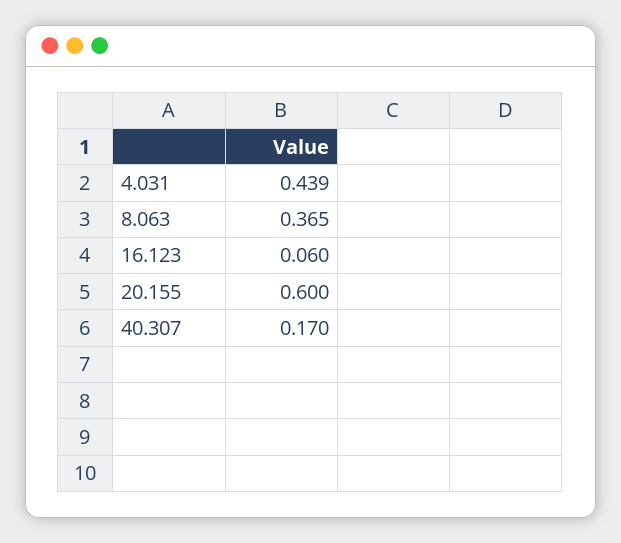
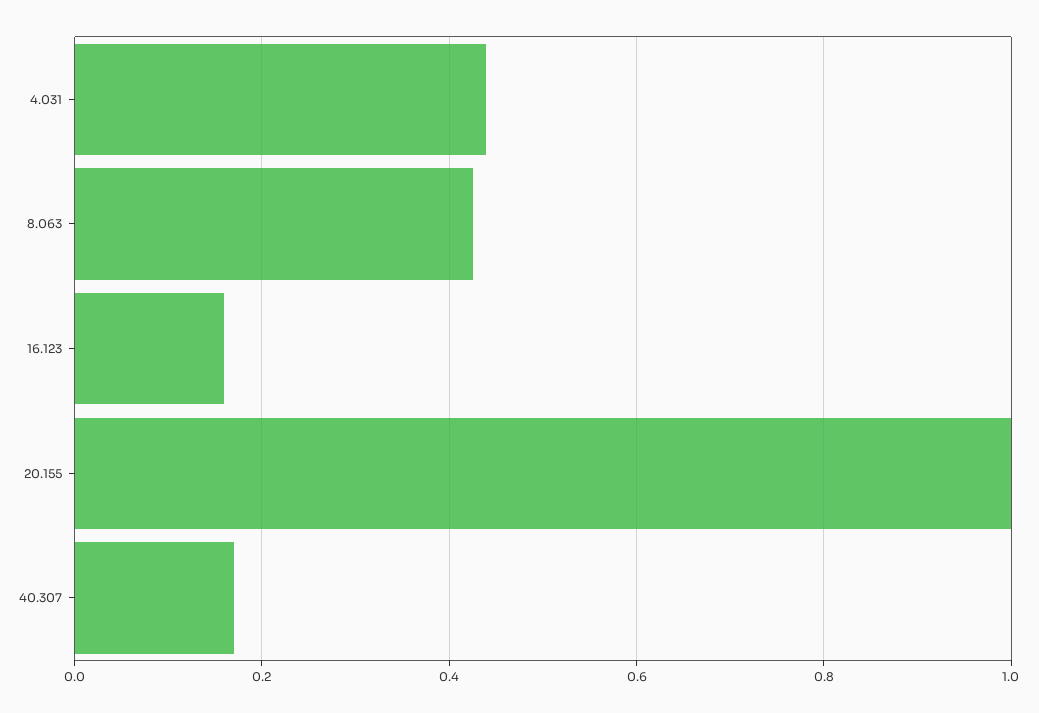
8.063: 0.365 -> 0.42
16.123: 0.06 -> 0.16
20.155: 0.6 -> 1

